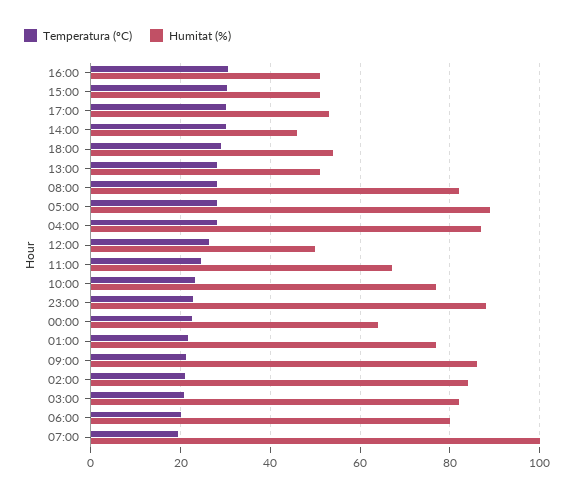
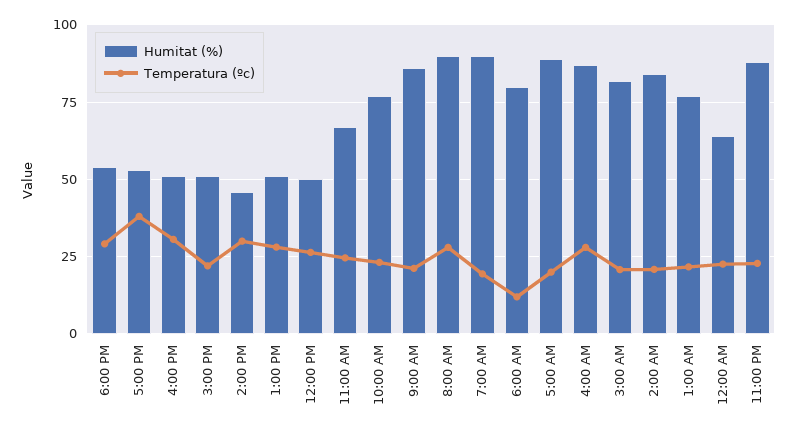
Temperatura (ºC), 15:00: 30 -> 22.5
Temperatura (ºC), 17:00: 30 -> 37.5
Humitat (%), 08:00: 82 -> 90
Temperatura (ºC), 05:00: 28 -> 20
Temperatura (ºC), 06:00: 20 -> 12.5
Humitat (%), 07:00: 100 -> 90

